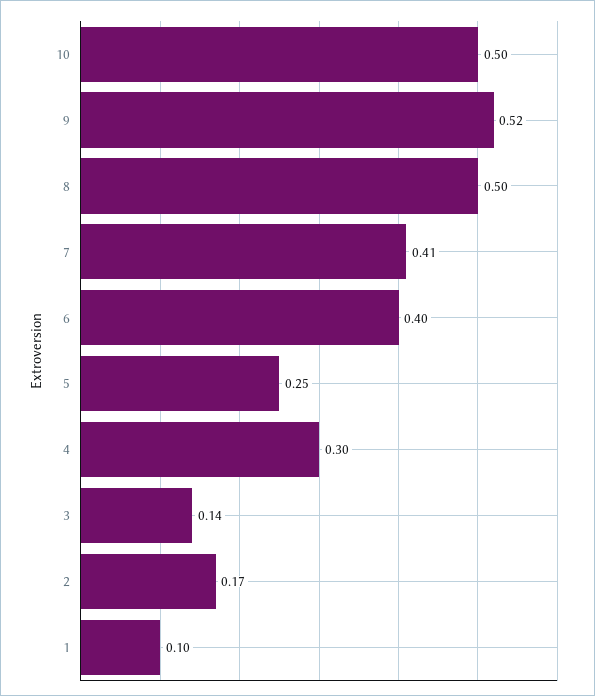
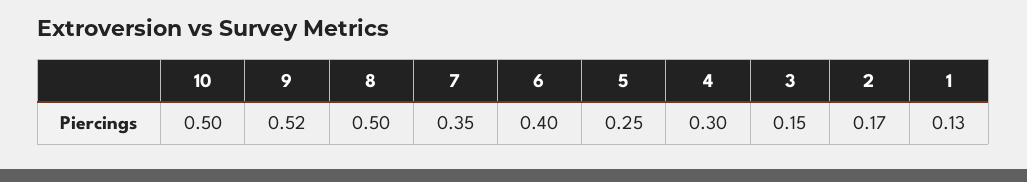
7: 0.41 -> 0.35
3: 0.14 -> 0.15
1: 0.1 -> 0.13

